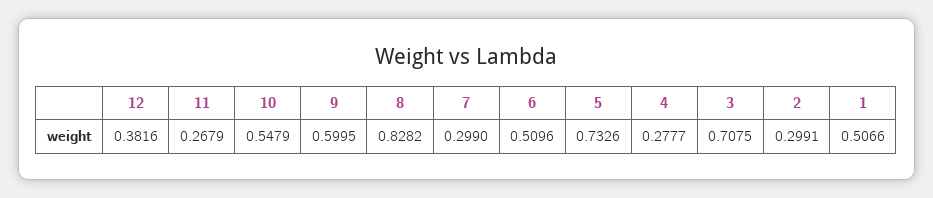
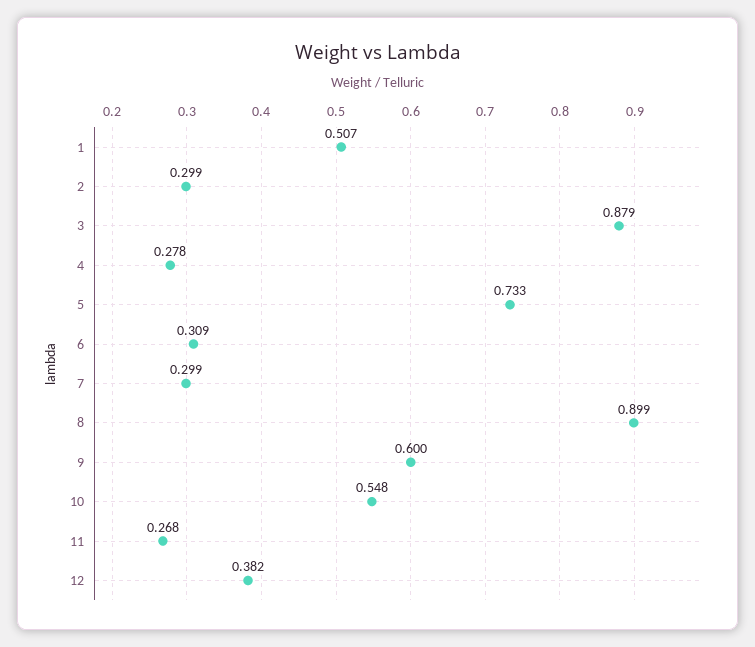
8: 0.8282 -> 0.899
6: 0.5096 -> 0.309
3: 0.7075 -> 0.879

